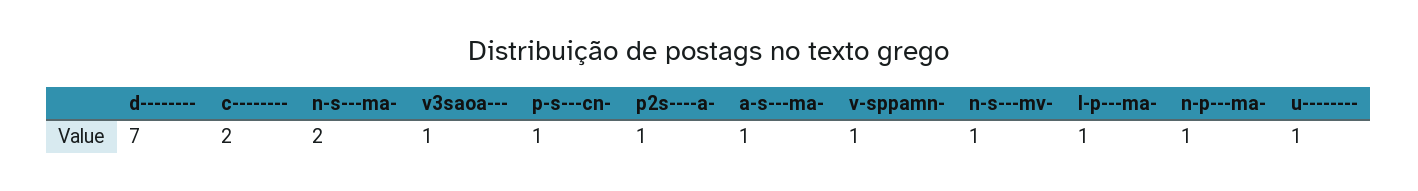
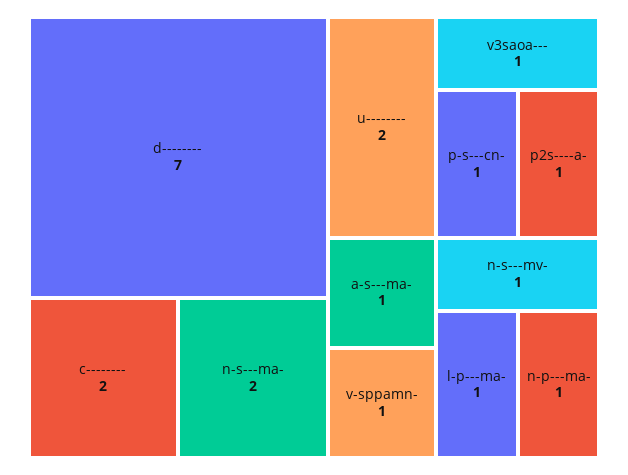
u--------: 1 -> 2

